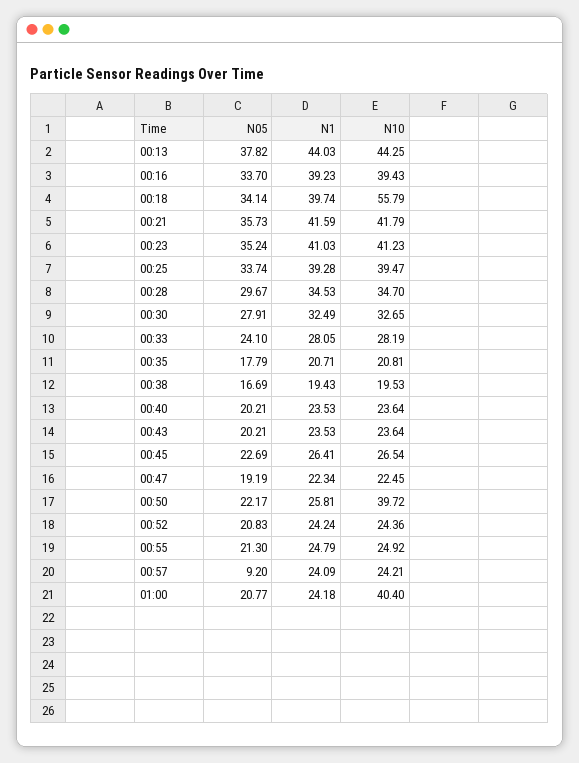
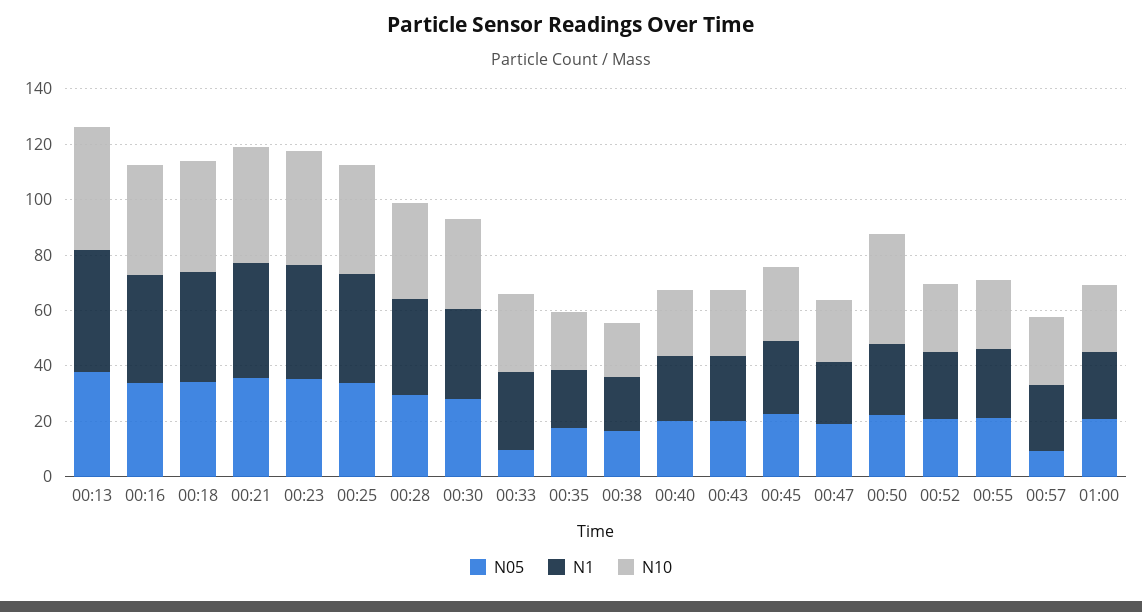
N10, 00:18: 55.79 -> 40
N05, 00:33: 24.1 -> 10
N10, 01:00: 40.4 -> 25

